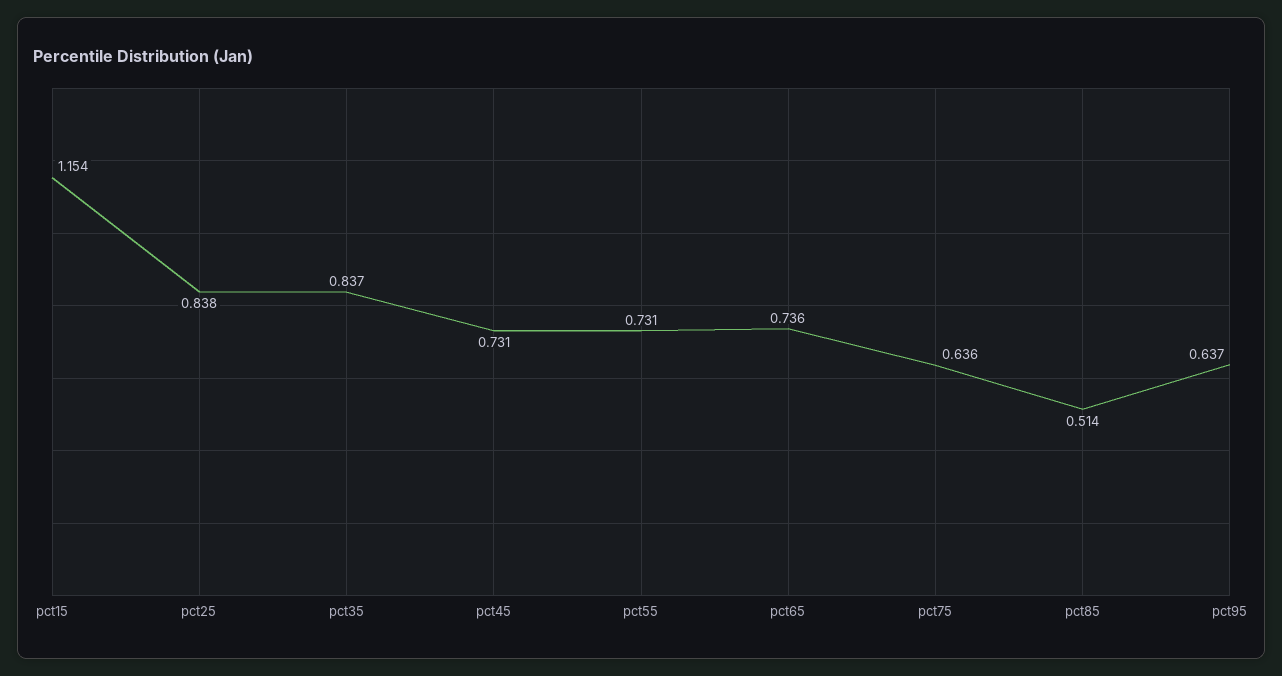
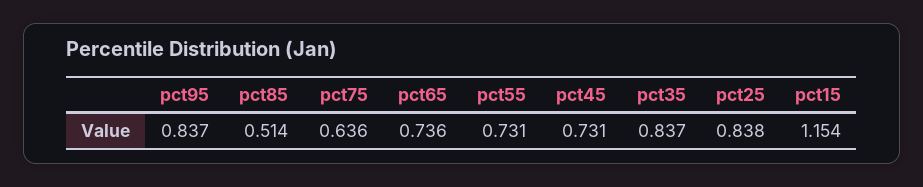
pct95: 0.637 -> 0.837

